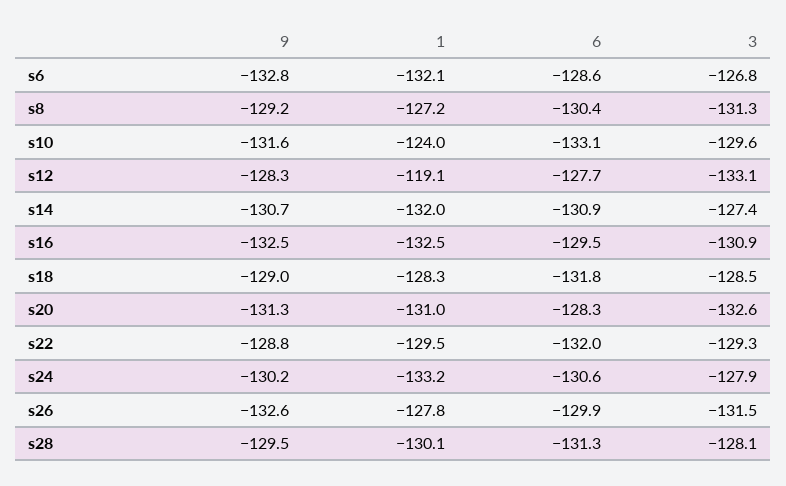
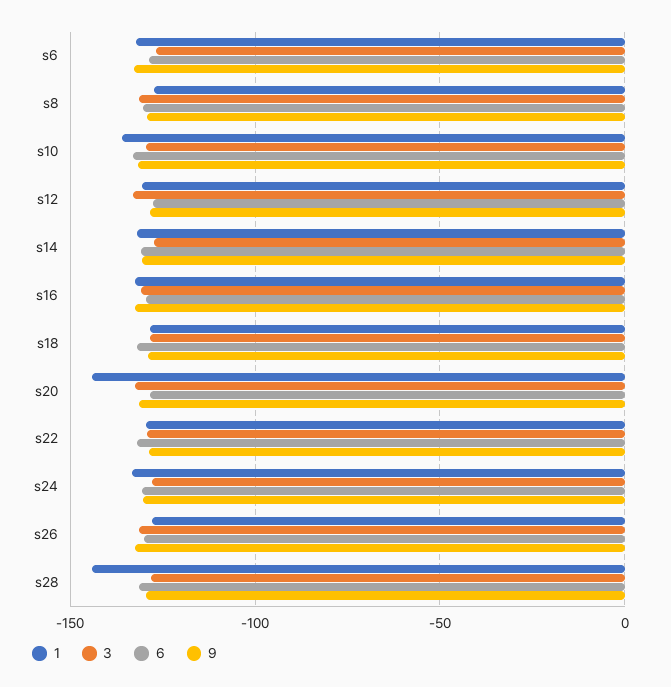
1, s10: -124 -> -135
1, s12: -119.1 -> -130
1, s20: -131 -> -145
1, s28: -130.1 -> -145

